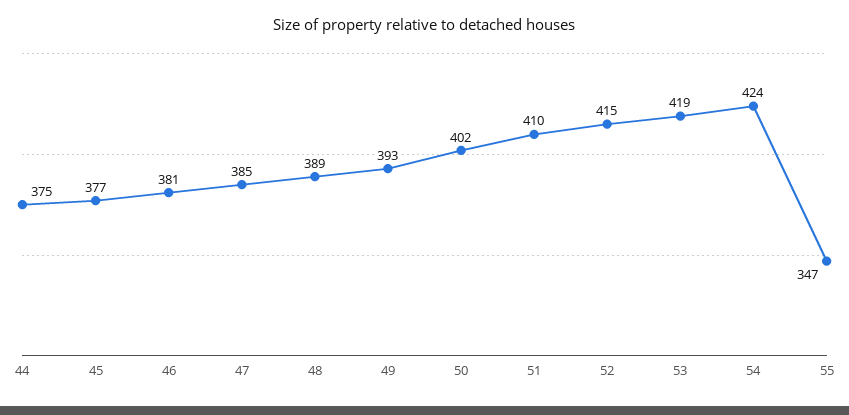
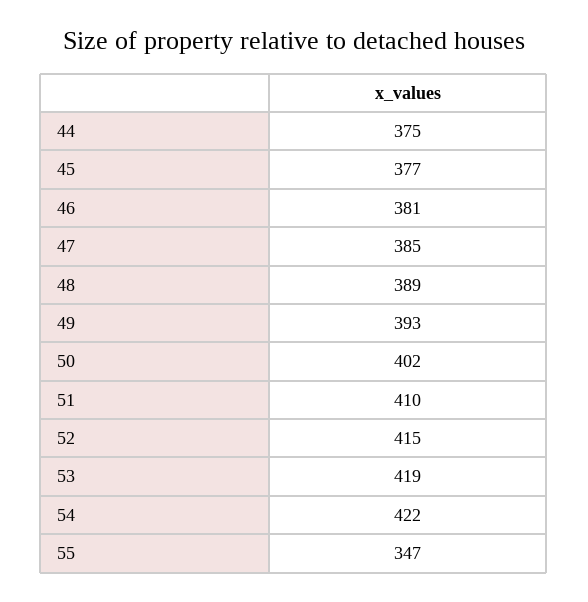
54: 424 -> 422

